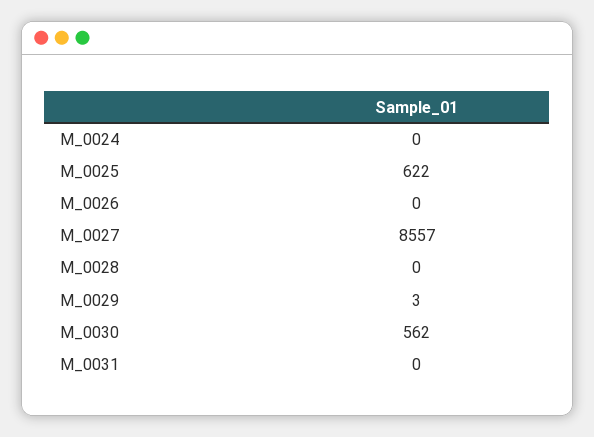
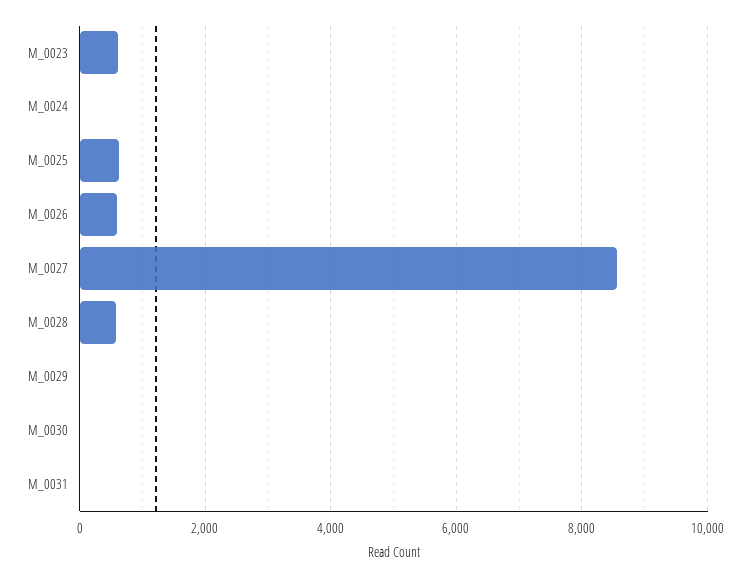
M_0026: 0 -> 600
M_0028: 0 -> 600
M_0030: 562 -> 0
M_0023: none -> 600

